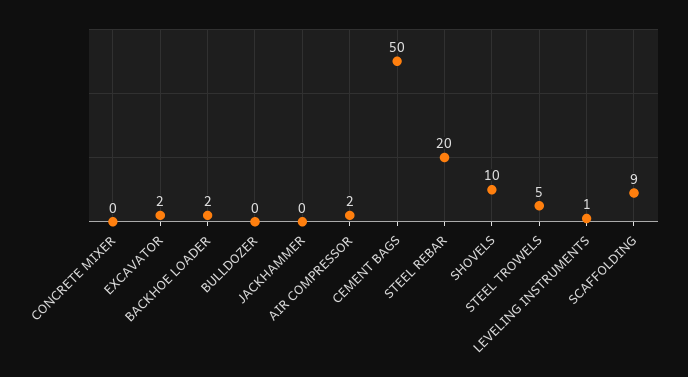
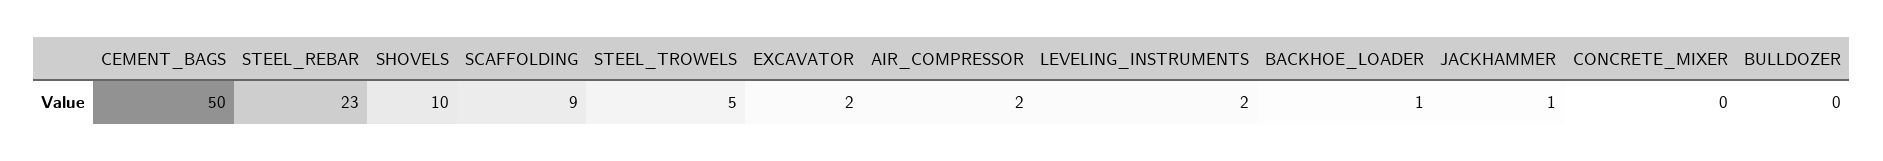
BACKHOE LOADER: 2 -> 1
JACKHAMMER: 0 -> 1
STEEL REBAR: 20 -> 23
LEVELING INSTRUMENTS: 1 -> 2

